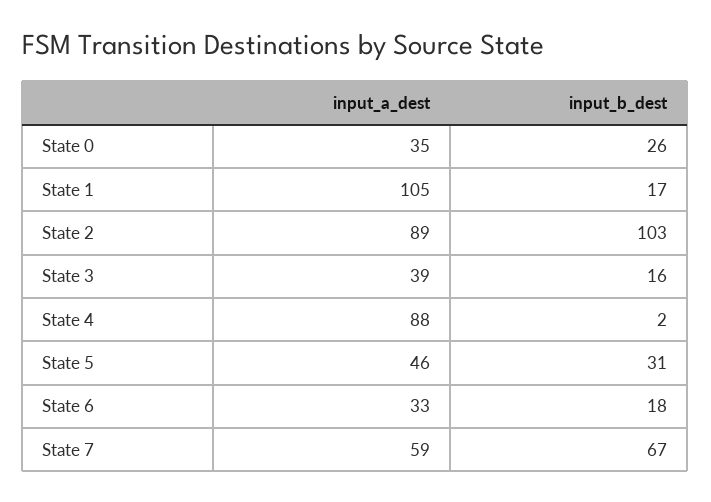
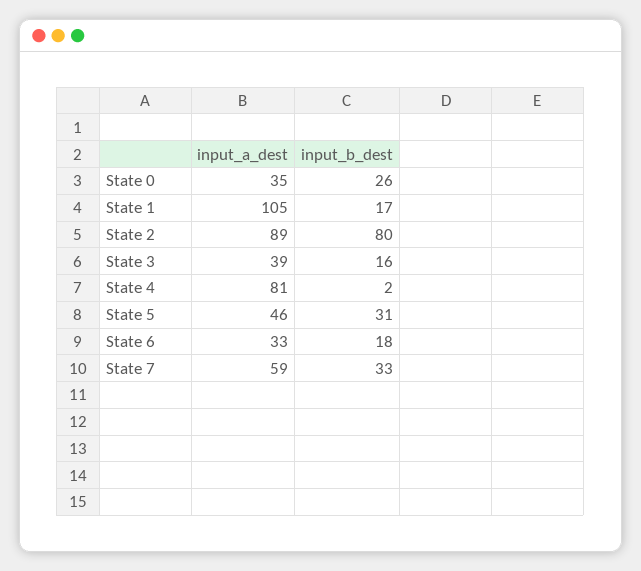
input_b_dest, State 2: 103 -> 80
input_a_dest, State 4: 88 -> 81
input_b_dest, State 7: 67 -> 33

